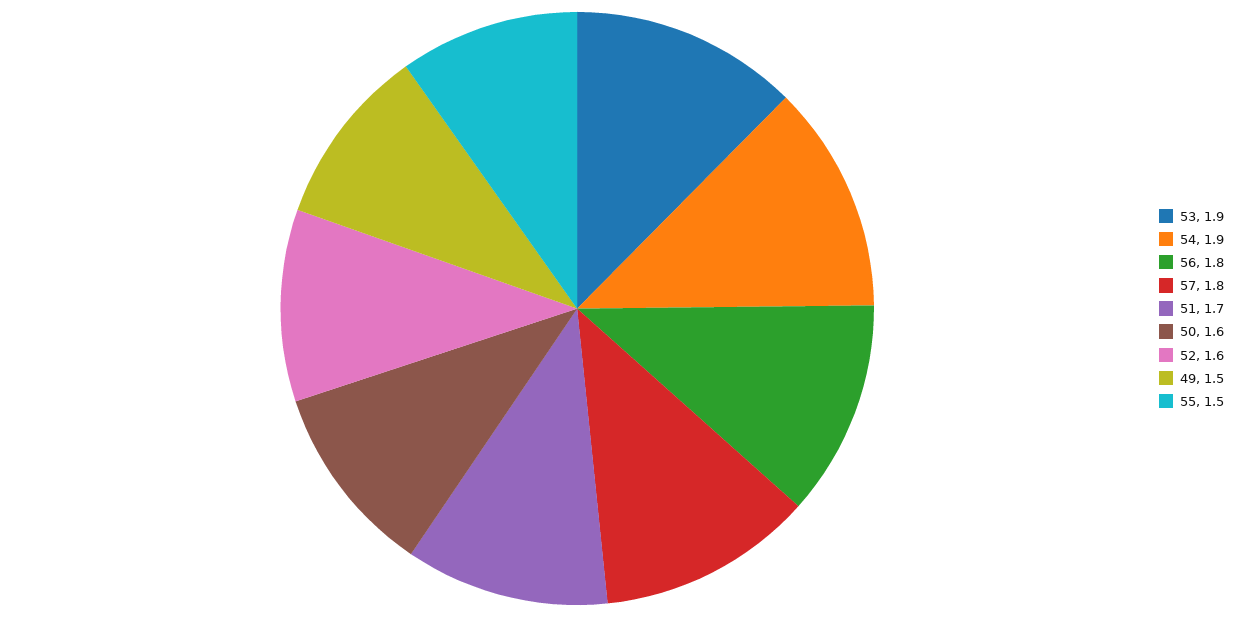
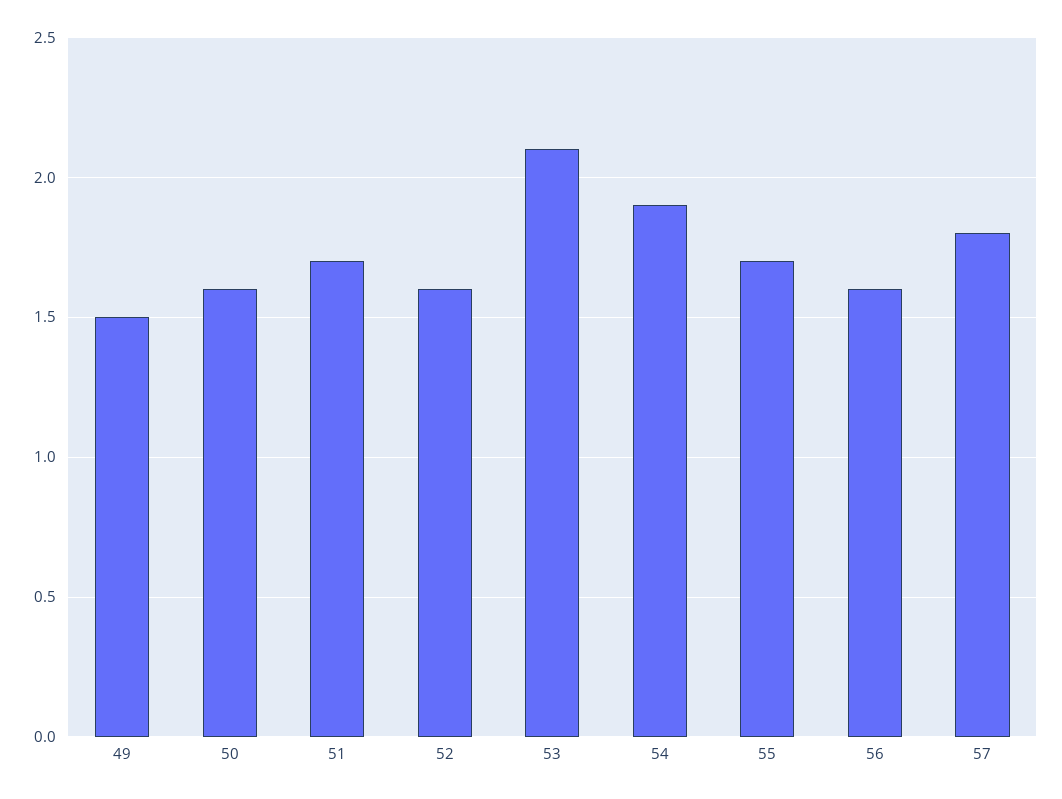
53: 1.9 -> 2.1
56: 1.8 -> 1.6
55: 1.5 -> 1.7

